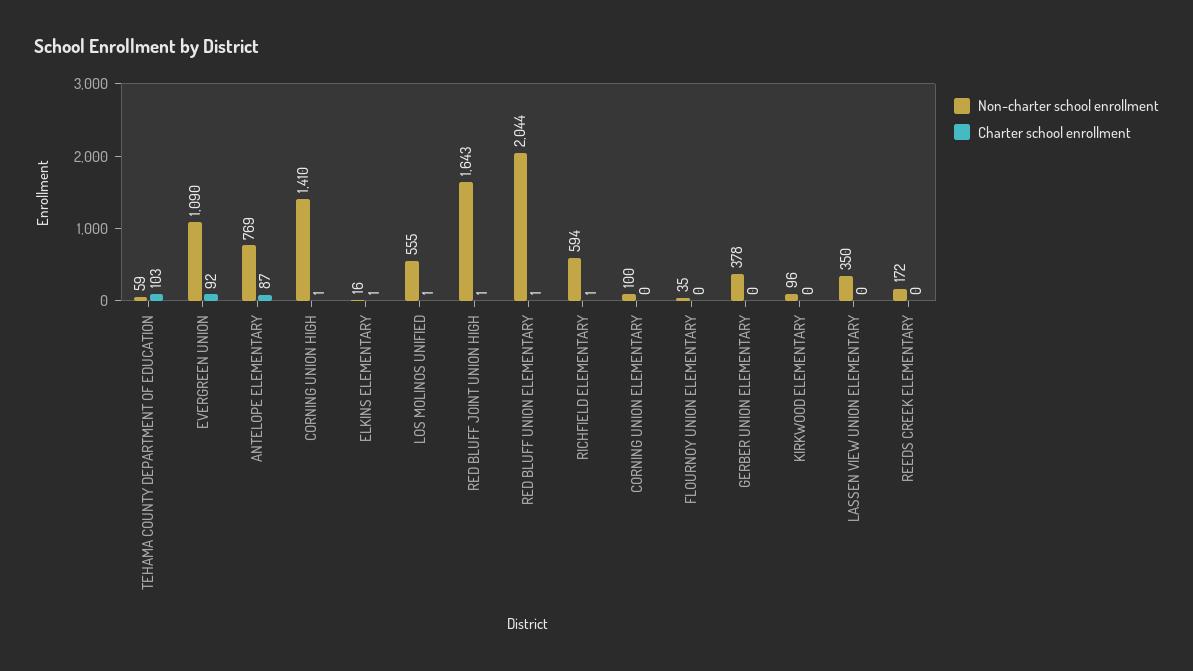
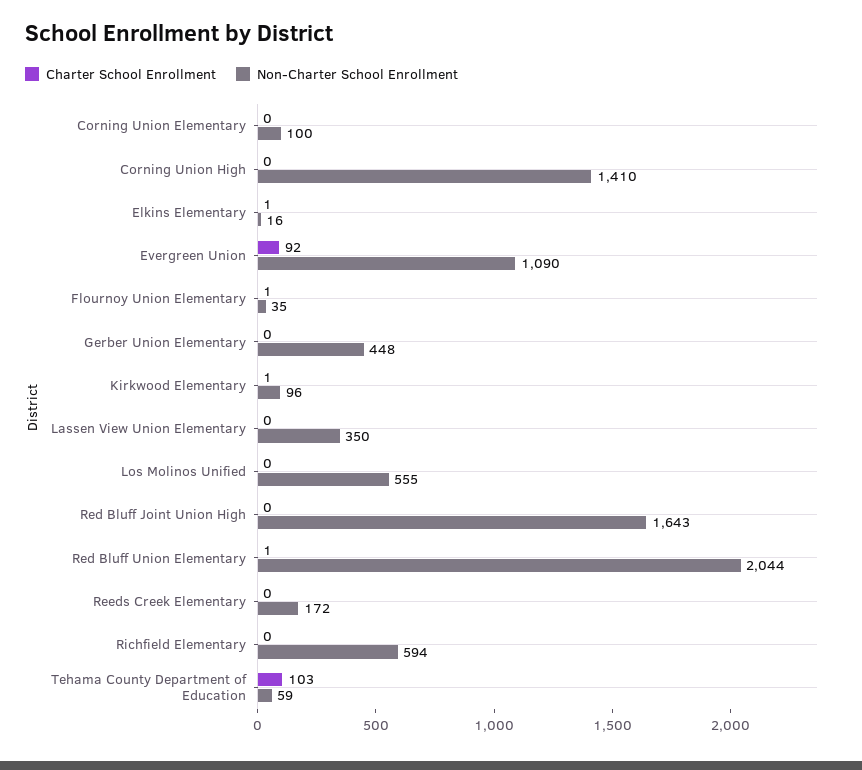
Non-charter school enrollment, ANTELOPE ELEMENTARY: 769 -> none
Charter school enrollment, ANTELOPE ELEMENTARY: 87 -> none
Charter school enrollment, CORNING UNION HIGH: 1 -> 0
Charter school enrollment, LOS MOLINOS UNIFIED: 1 -> 0
Charter school enrollment, RED BLUFF JOINT UNION HIGH: 1 -> 0
Charter school enrollment, RICHFIELD ELEMENTARY: 1 -> 0
Charter school enrollment, FLOURNOY UNION ELEMENTARY: 0 -> 1
Non-charter school enrollment, GERBER UNION ELEMENTARY: 378 -> 448
Charter school enrollment, KIRKWOOD ELEMENTARY: 0 -> 1

